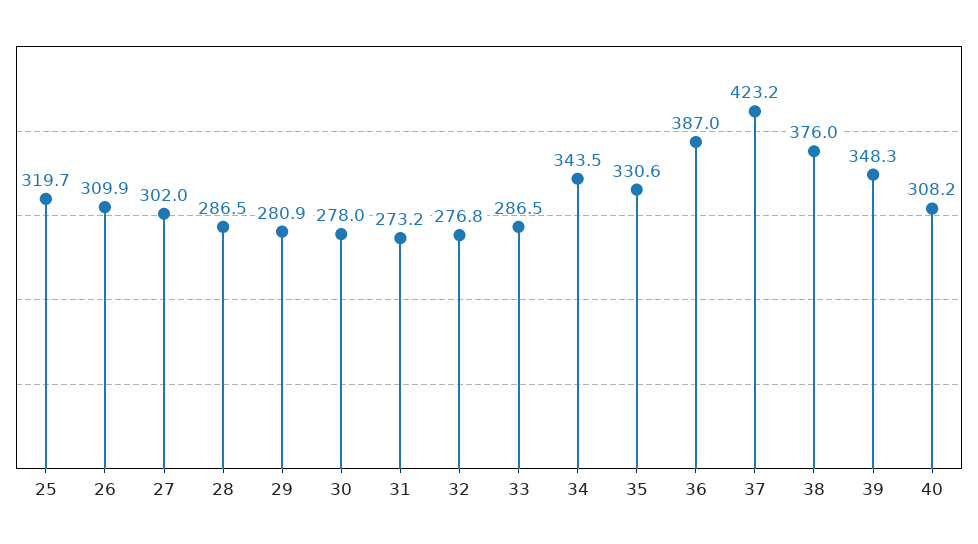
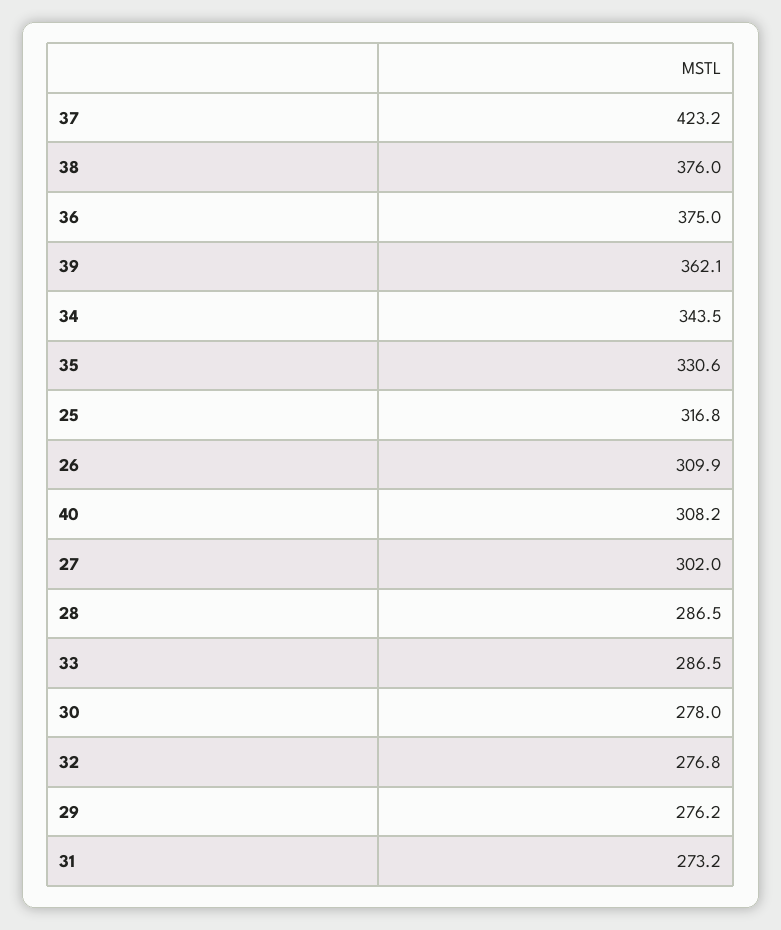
25: 319.7 -> 316.8
29: 280.9 -> 276.2
36: 387 -> 375
39: 348.3 -> 362.1

